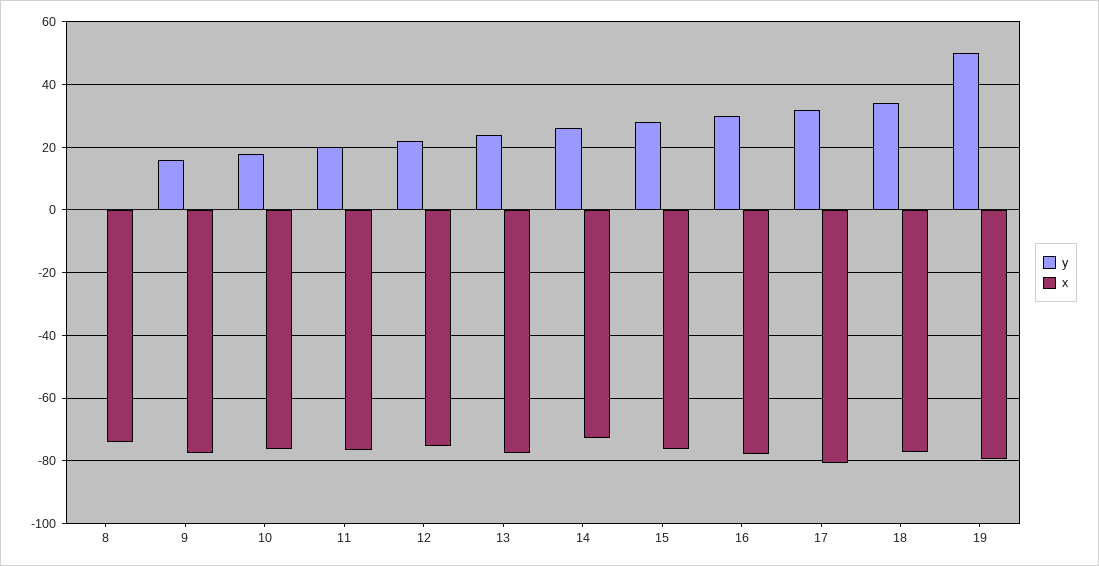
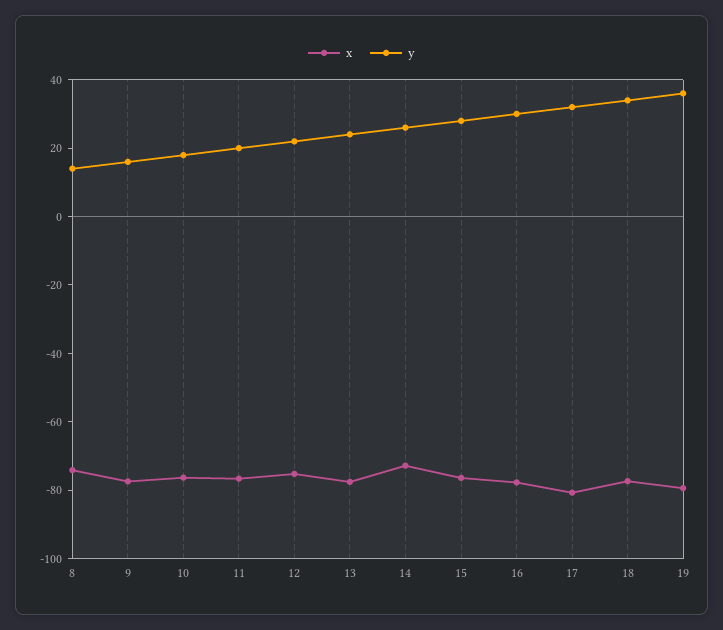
y, 8: 0 -> 15
y, 19: 50 -> 35

